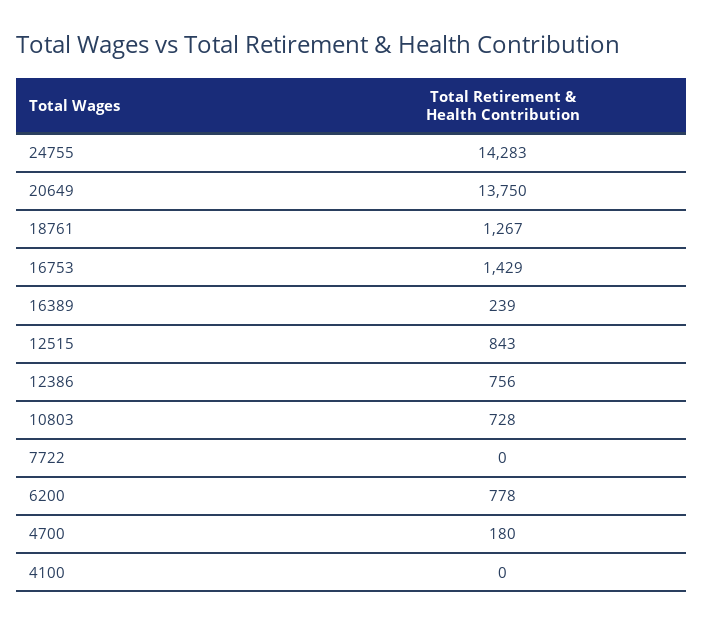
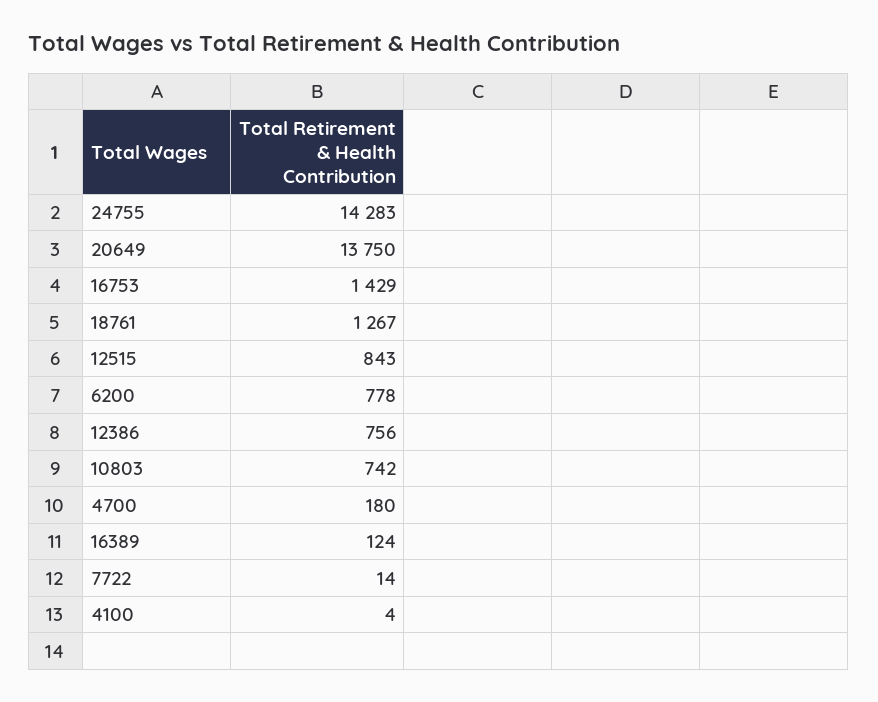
16389: 239 -> 124
10803: 728 -> 742
7722: 0 -> 14
4100: 0 -> 4

